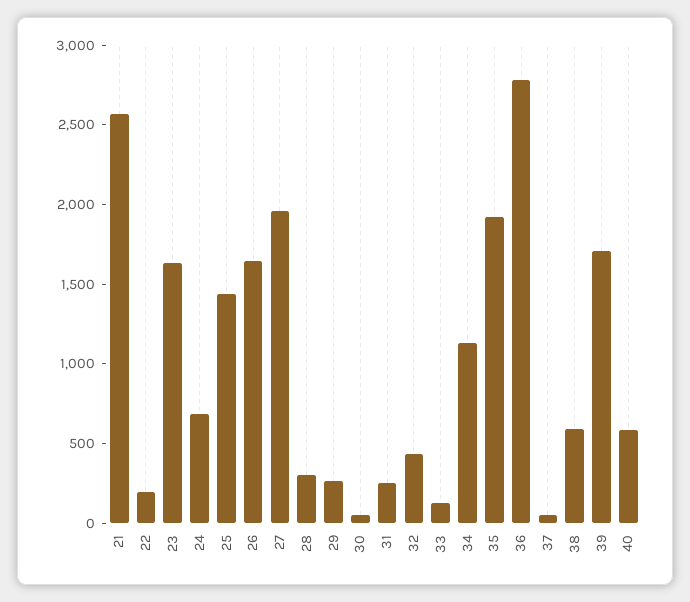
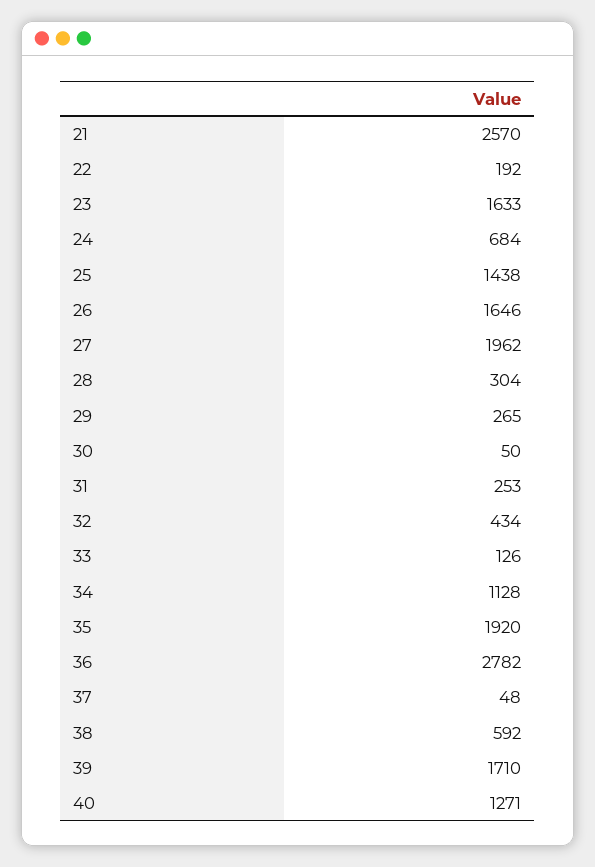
40: 600 -> 1271

